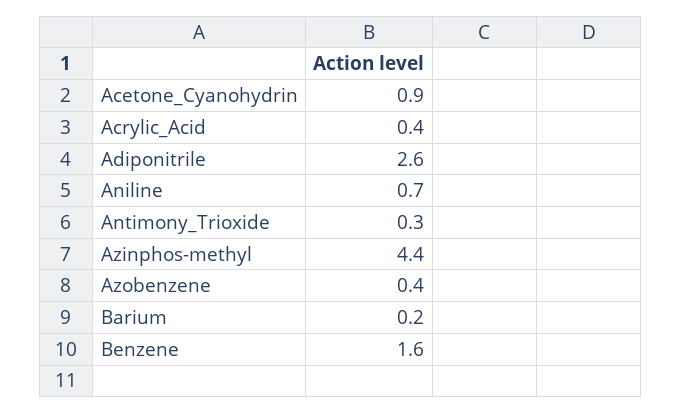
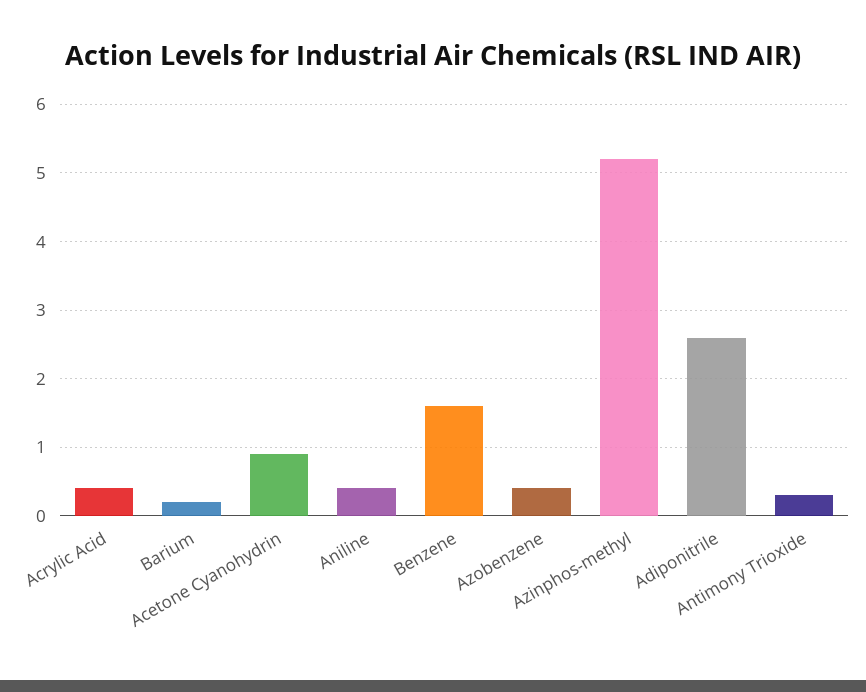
Aniline: 0.7 -> 0.4
Azinphos-methyl: 4.4 -> 5.2

